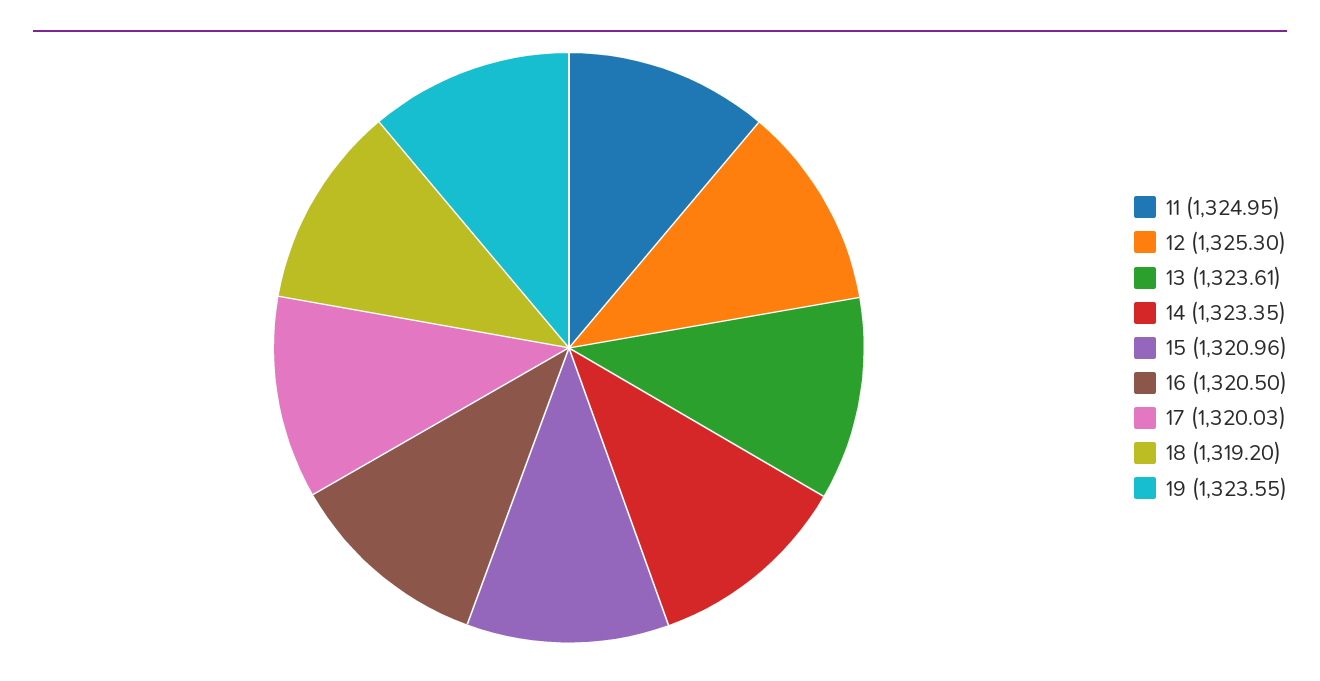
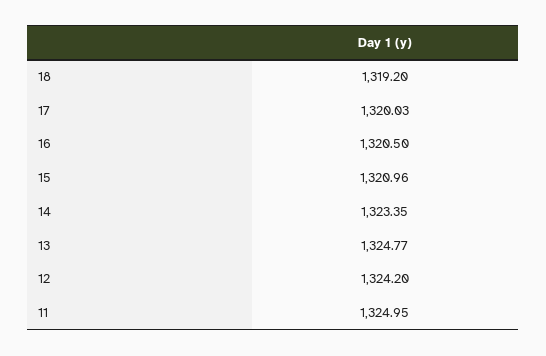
12: 1325.3 -> 1324.2
13: 1323.61 -> 1324.77
19: 1323.55 -> none

